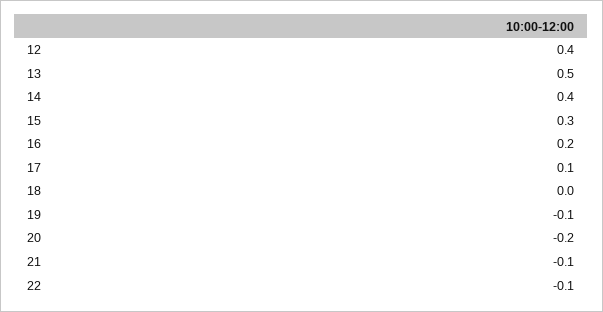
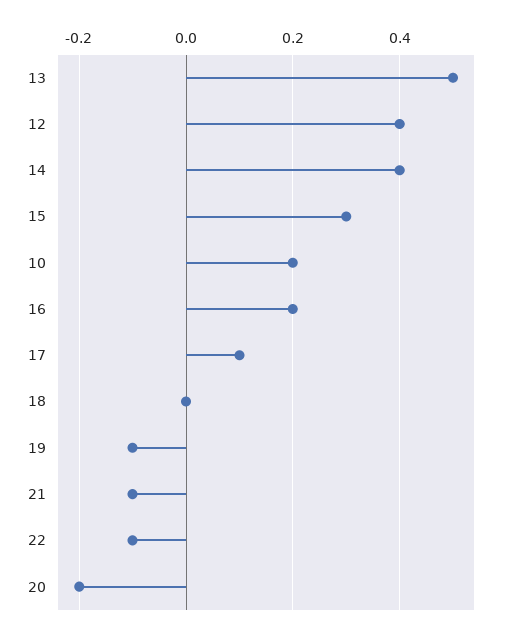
10: none -> 0.2

